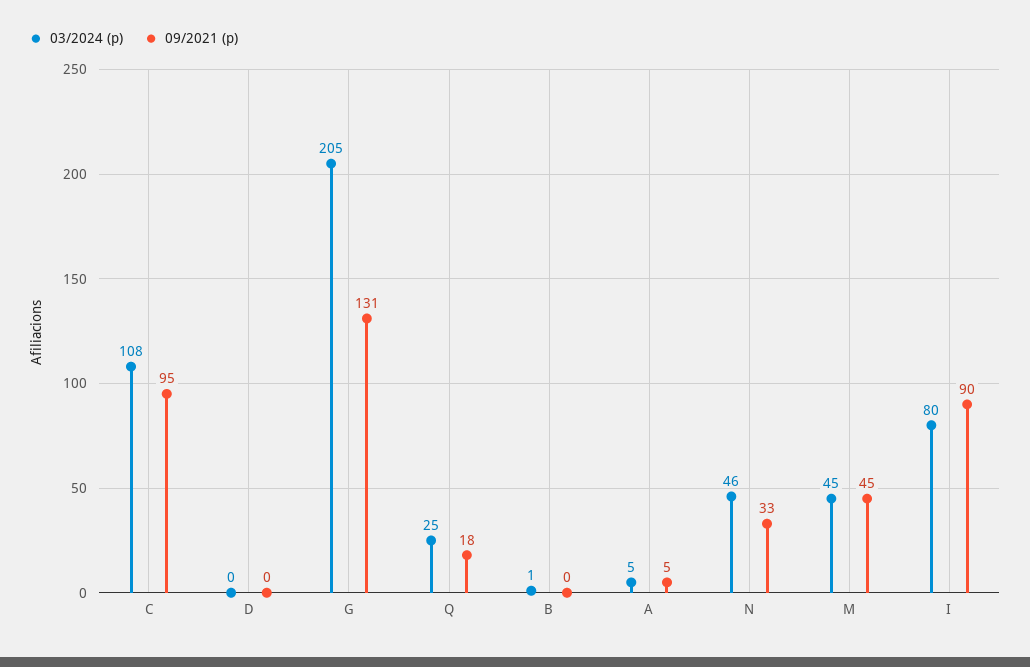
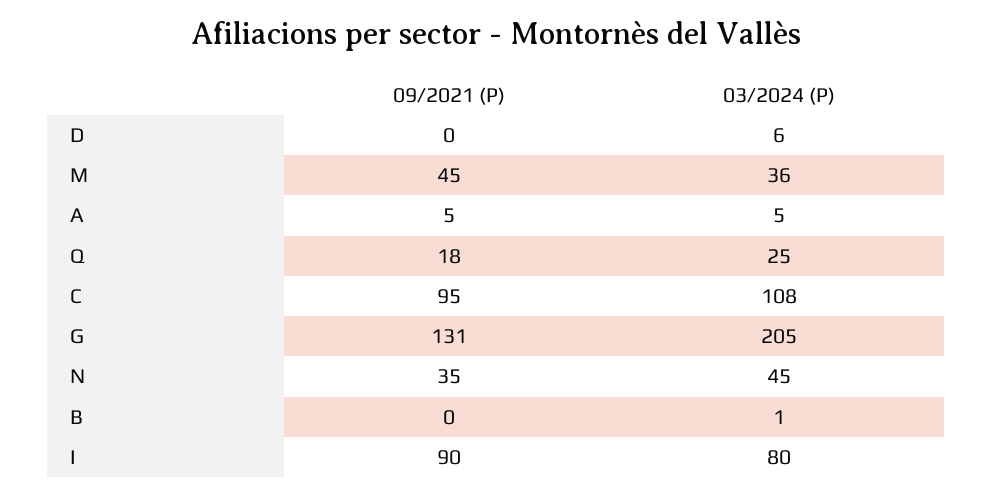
03/2024 (p), D: 0 -> 6
03/2024 (p), N: 46 -> 45
09/2021 (p), N: 33 -> 35
03/2024 (p), M: 45 -> 36

